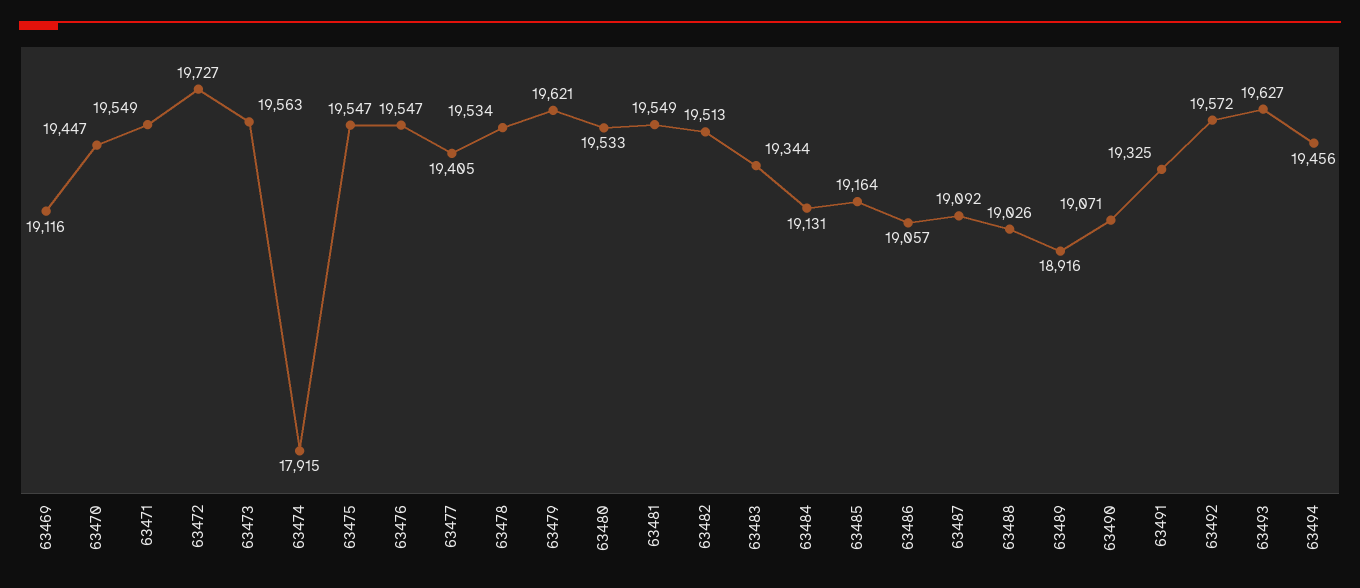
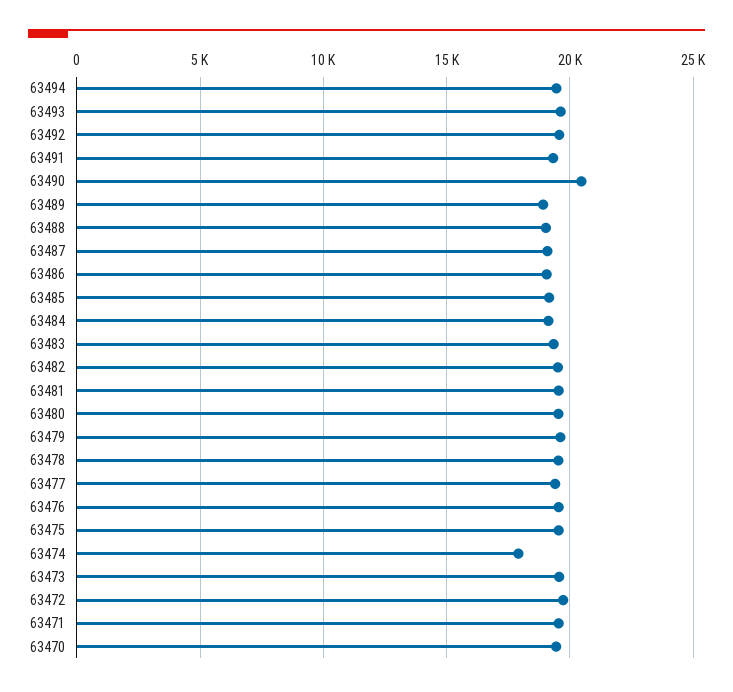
63469: 19116 -> none
63490: 19071 -> 20500

